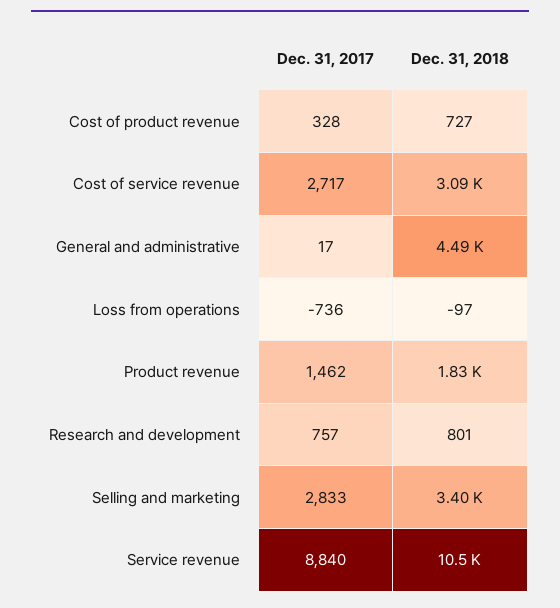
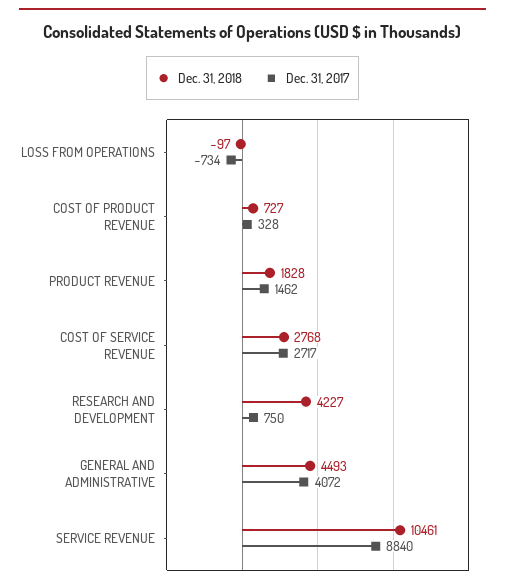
Dec. 31, 2018, Cost of service revenue: 3090 -> 2768
Dec. 31, 2017, General and administrative: 17 -> 4072
Dec. 31, 2017, Loss from operations: -736 -> -734
Dec. 31, 2017, Research and development: 757 -> 750
Dec. 31, 2018, Research and development: 801 -> 4227
Dec. 31, 2017, Selling and marketing: 2833 -> none
Dec. 31, 2018, Selling and marketing: 3400 -> none

